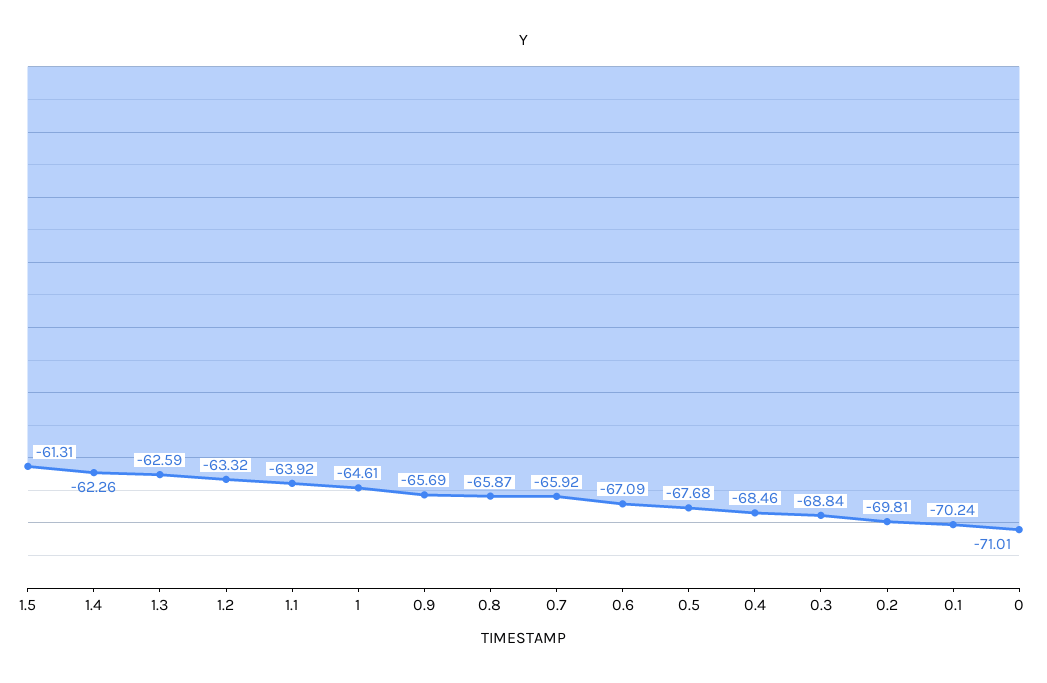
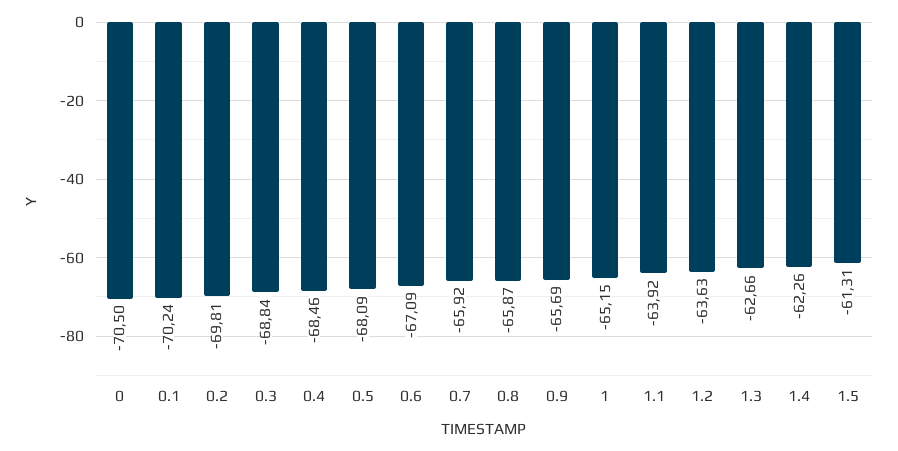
1.3: -62.59 -> -62.66
1.2: -63.32 -> -63.63
1: -64.61 -> -65.15
0.5: -67.68 -> -68.09
0: -71.01 -> -70.5

